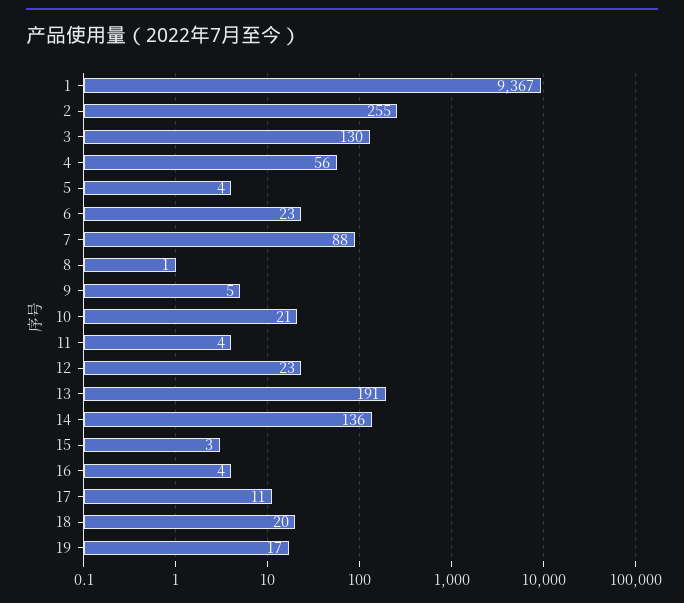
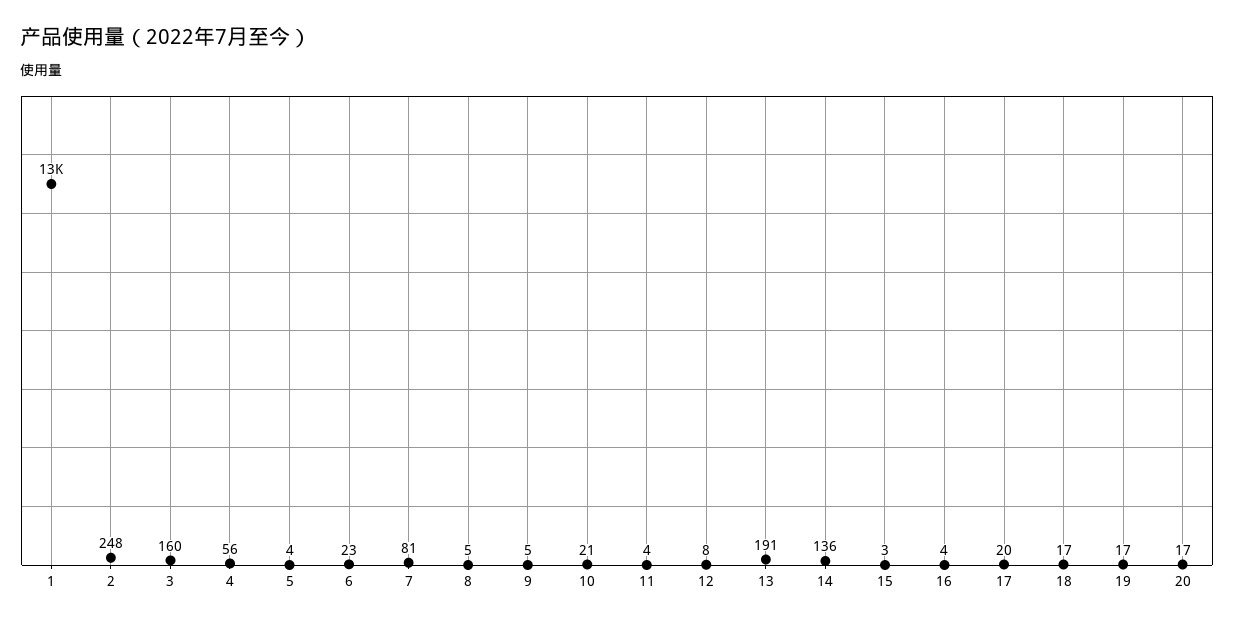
1: 9367 -> 13000
2: 255 -> 248
3: 130 -> 160
7: 88 -> 81
8: 1 -> 5
12: 23 -> 8
17: 11 -> 20
18: 20 -> 17
20: none -> 17

